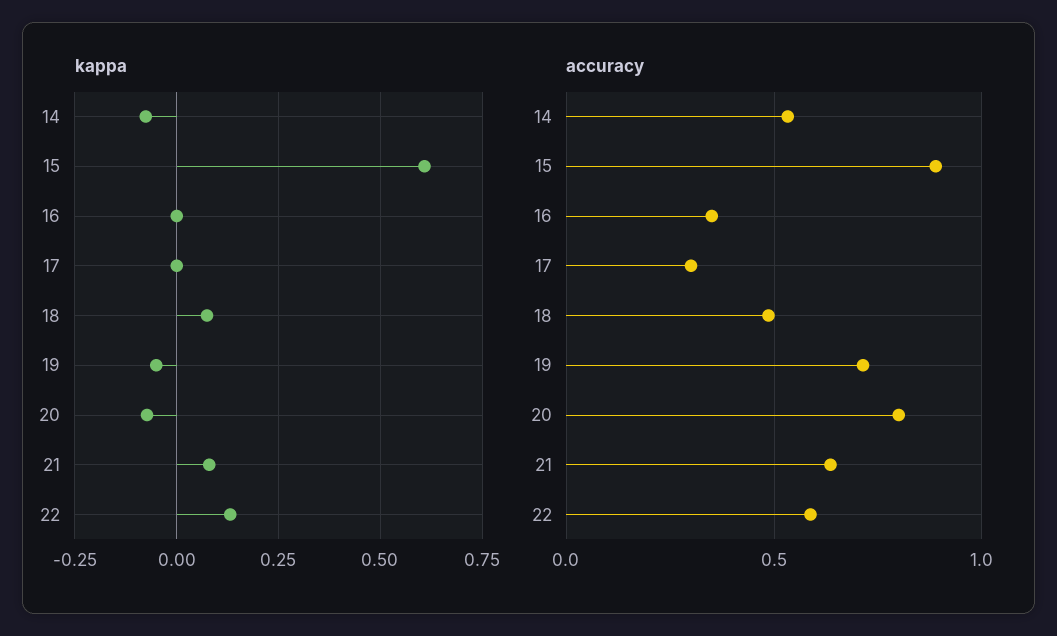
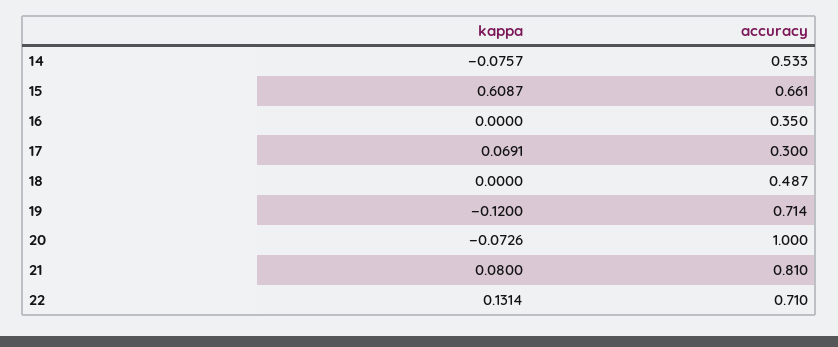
kappa, 17: 0 -> 0.0691
kappa, 18: 0.075 -> 0
kappa, 19: -0.05 -> -0.12
accuracy, 15: 0.9 -> 0.661
accuracy, 20: 0.8 -> 1
accuracy, 21: 0.65 -> 0.81
accuracy, 22: 0.6 -> 0.71

